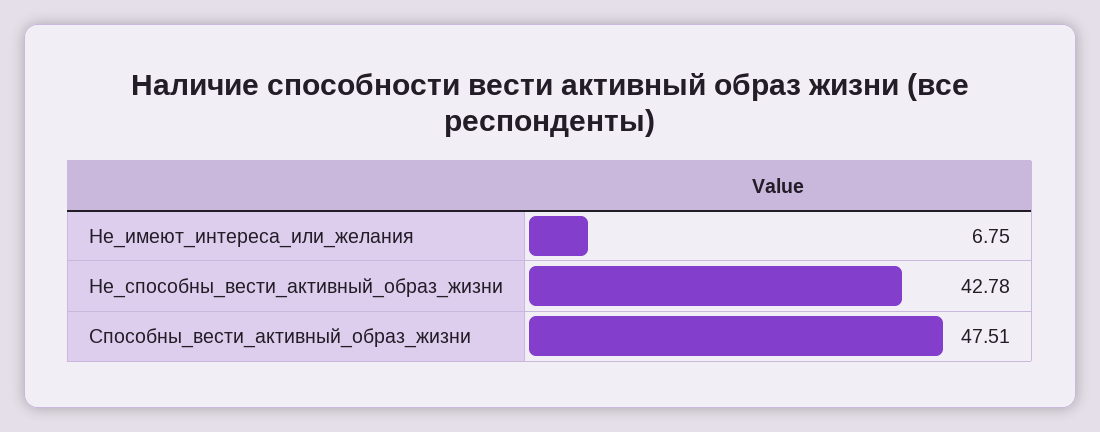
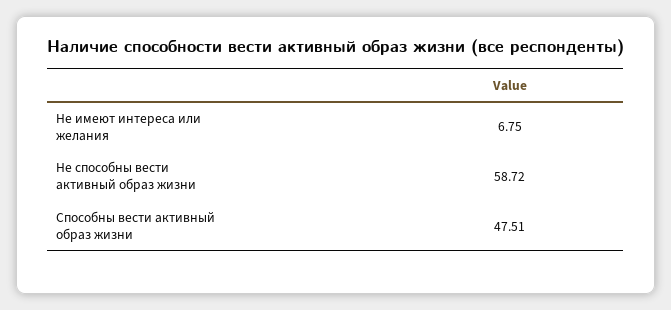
Не_способны_вести_активный_образ_жизни: 42.78 -> 58.72

